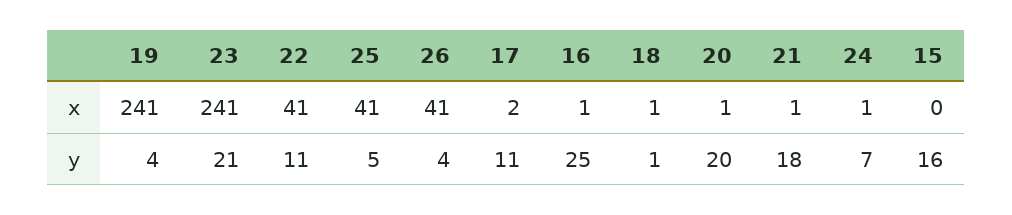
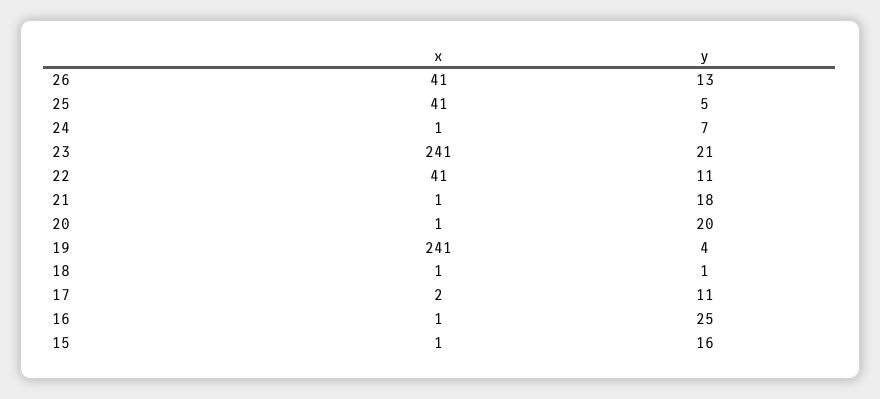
15, x: 0 -> 1
26, y: 4 -> 13

